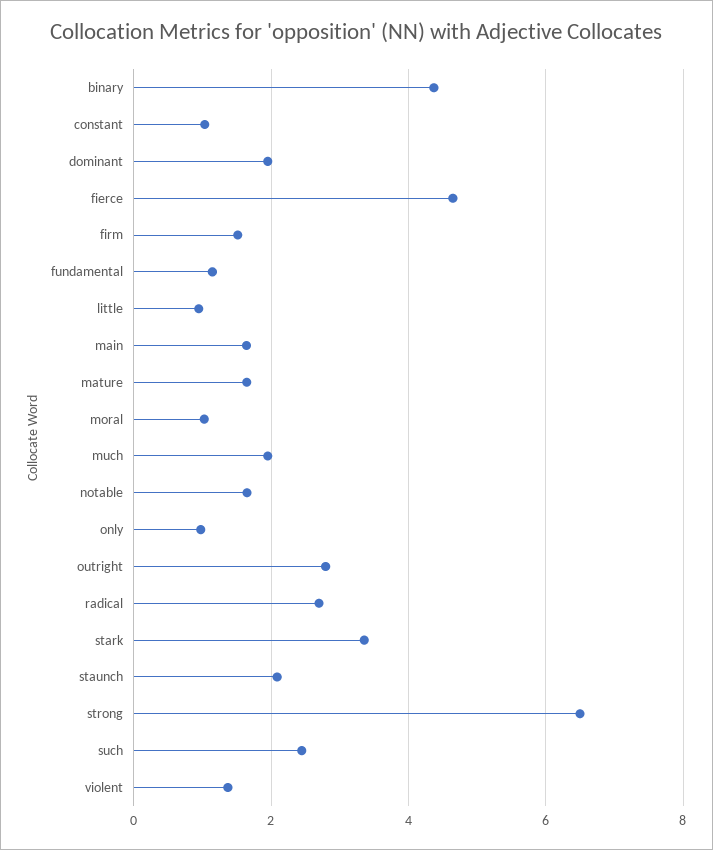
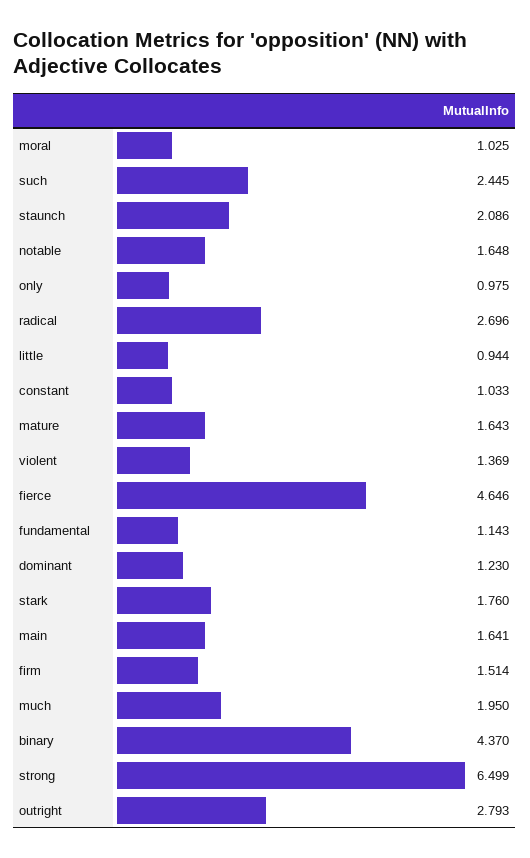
dominant: 2 -> 1.23
stark: 3.4 -> 1.76

